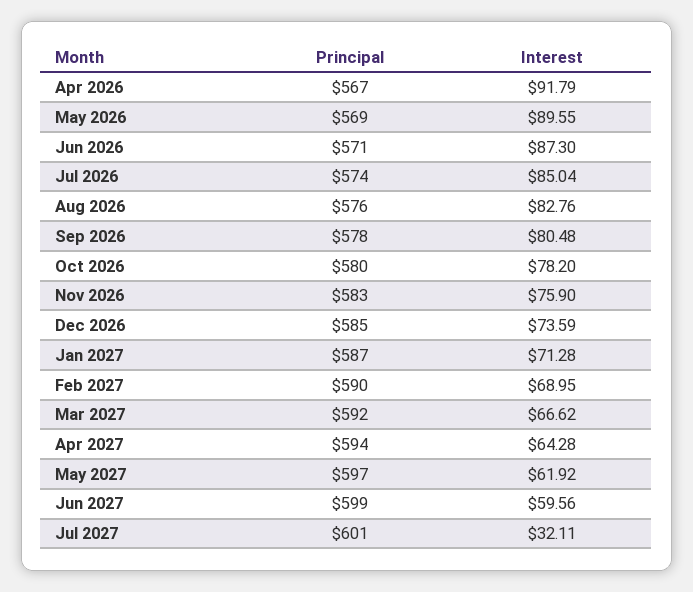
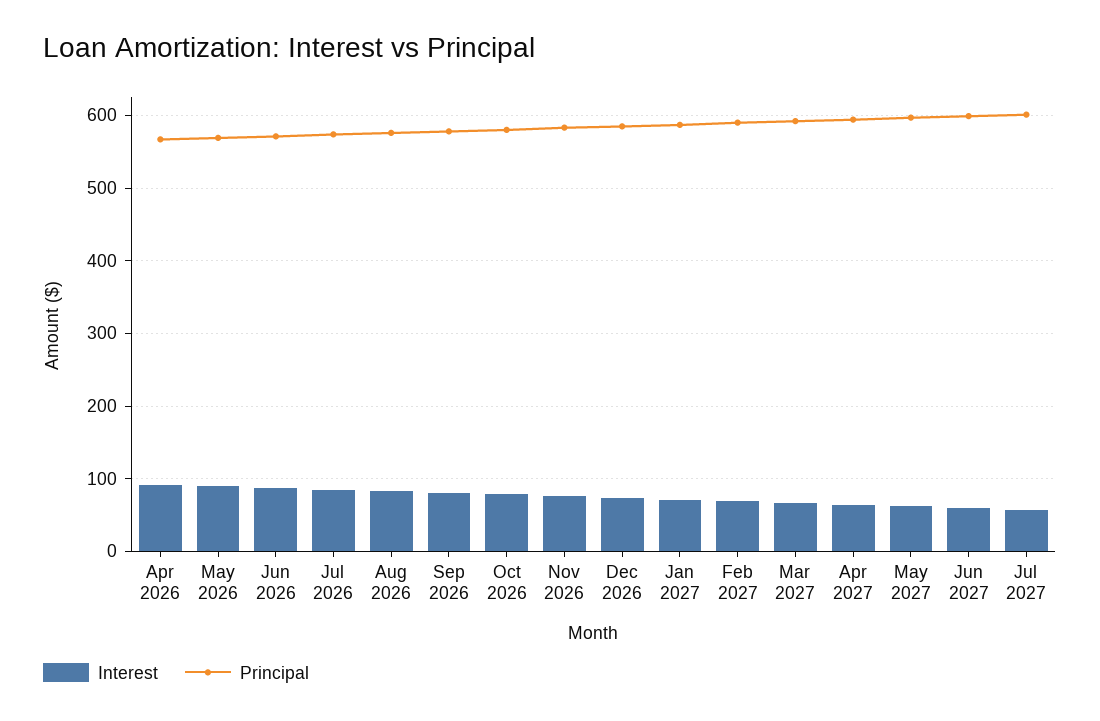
Interest, Jul 2027: 32.11 -> 60

